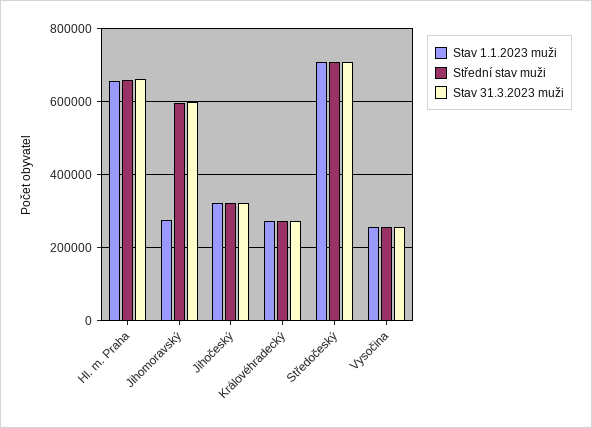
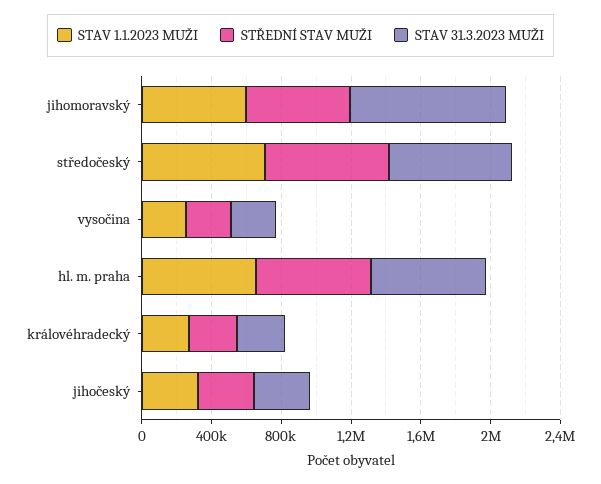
Stav 1.1.2023 muži, Jihomoravský: 280000 -> 600000
Stav 31.3.2023 muži, Jihomoravský: 600000 -> 900000

